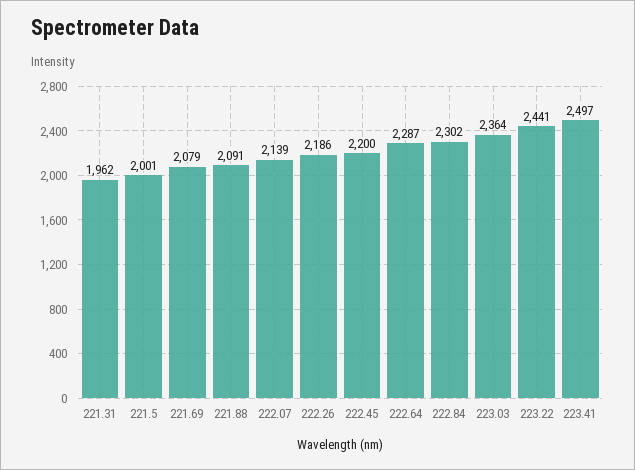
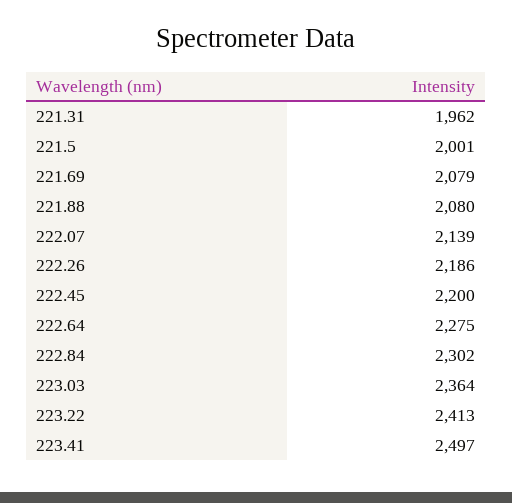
221.88: 2091 -> 2080
222.64: 2287 -> 2275
223.22: 2441 -> 2413

